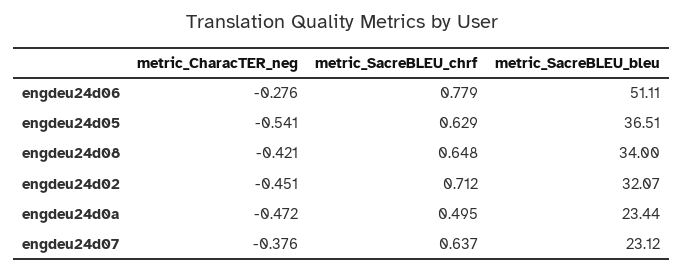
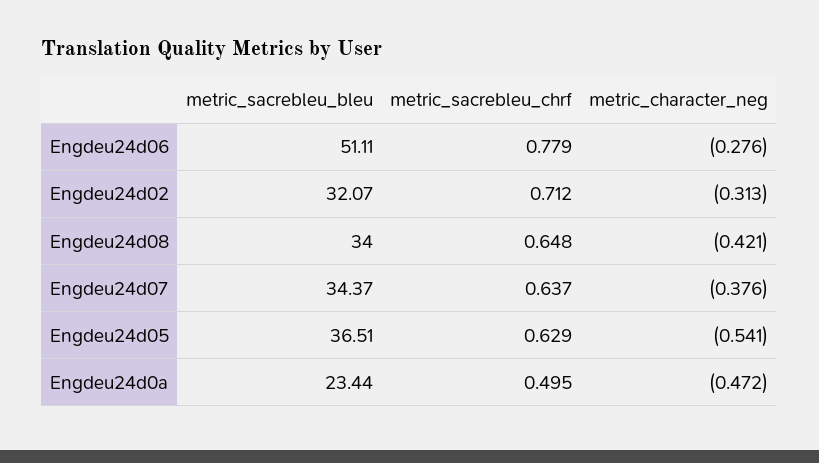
metric_CharacTER_neg, engdeu24d02: -0.451 -> -0.313
metric_SacreBLEU_bleu, engdeu24d07: 23.12 -> 34.37

